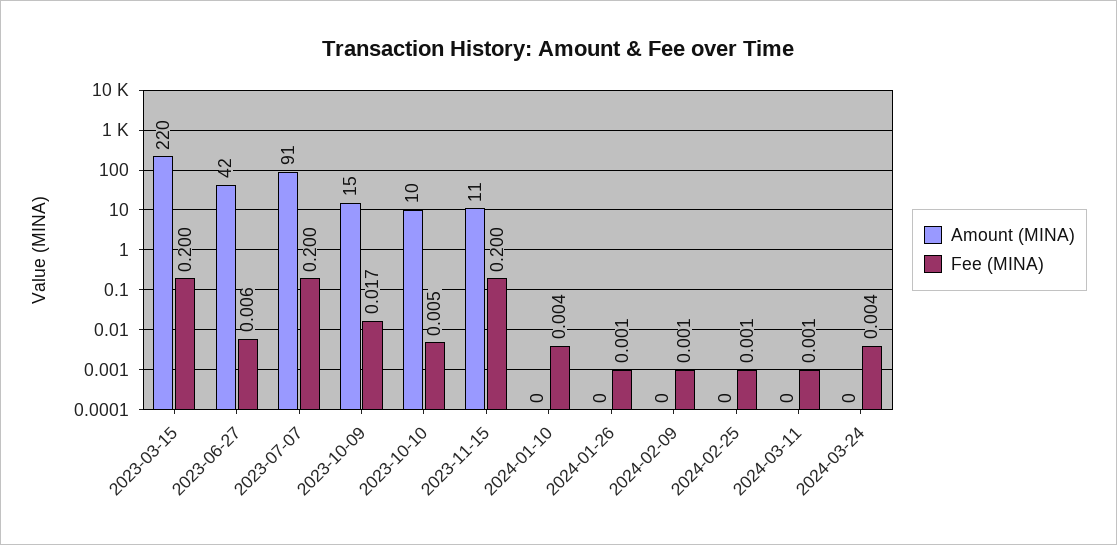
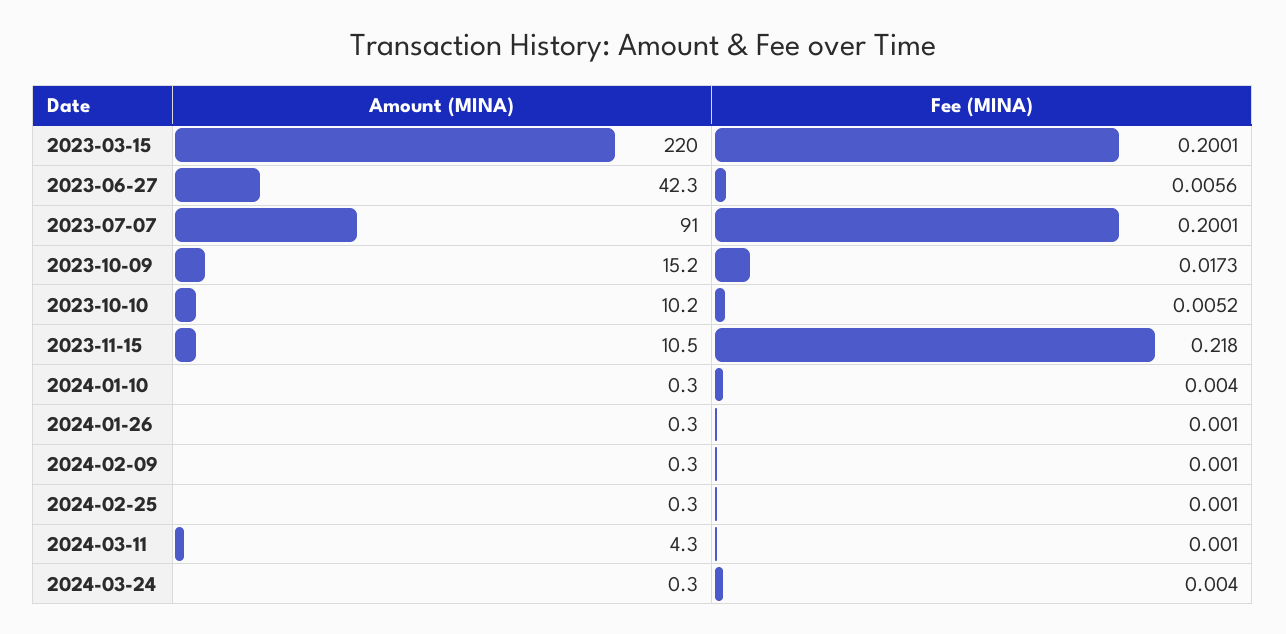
Fee (MINA), 2023-11-15: 0.2 -> 0.218
Amount (MINA), 2024-03-11: 0 -> 4.3

